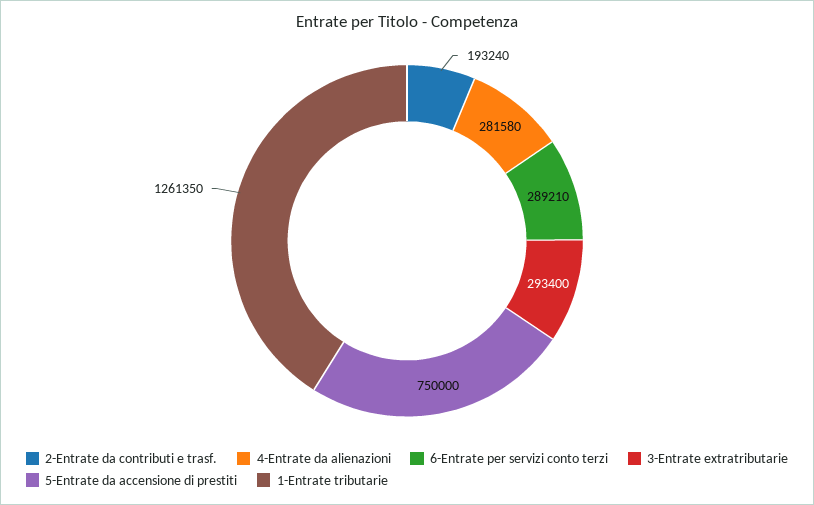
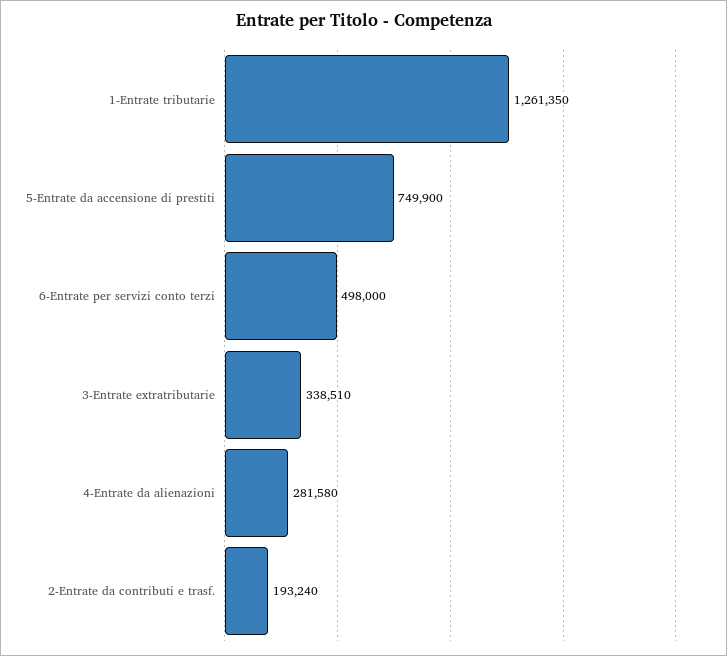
6-Entrate per servizi conto terzi: 289210 -> 498000
3-Entrate extratributarie: 293400 -> 338510
5-Entrate da accensione di prestiti: 750000 -> 749900

